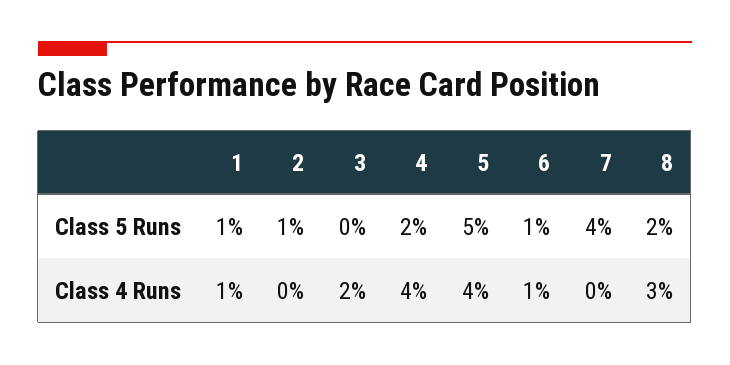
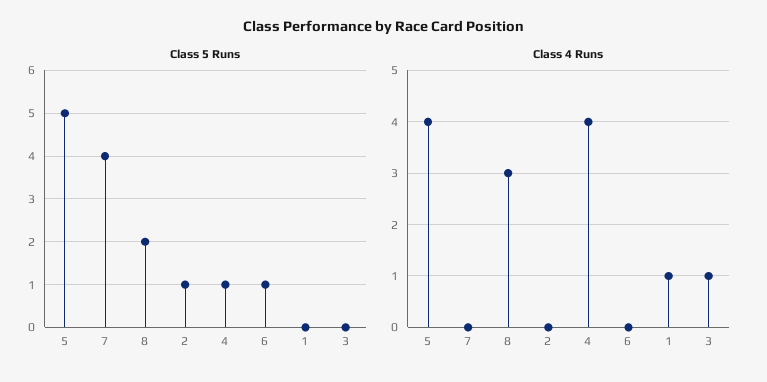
Class 5 Runs, 1: 1 -> 0
Class 5 Runs, 4: 2 -> 1
Class 4 Runs, 3: 2 -> 1
Class 4 Runs, 6: 1 -> 0

